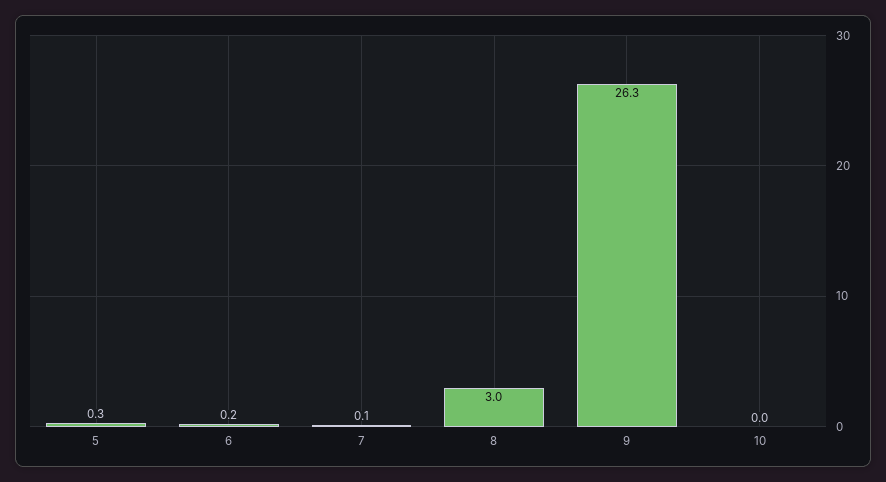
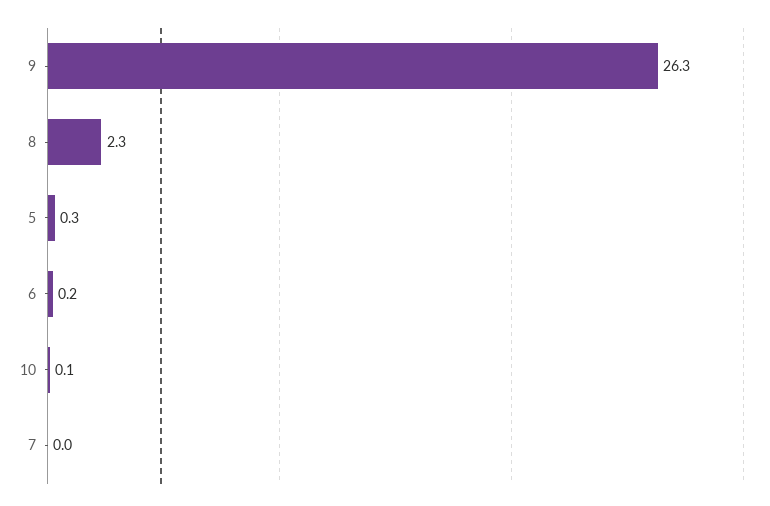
7: 0.1 -> 0
8: 3 -> 2.3
10: 0 -> 0.1

